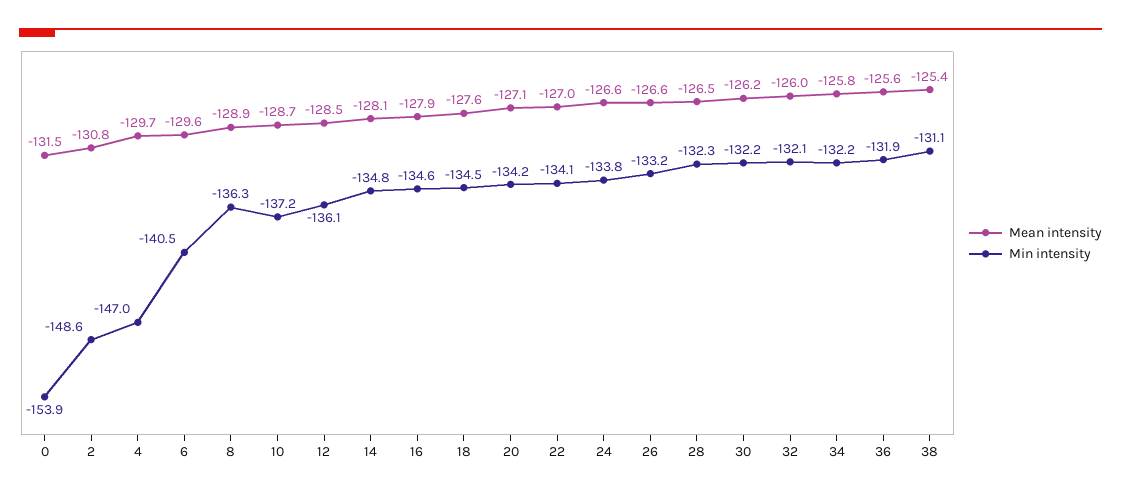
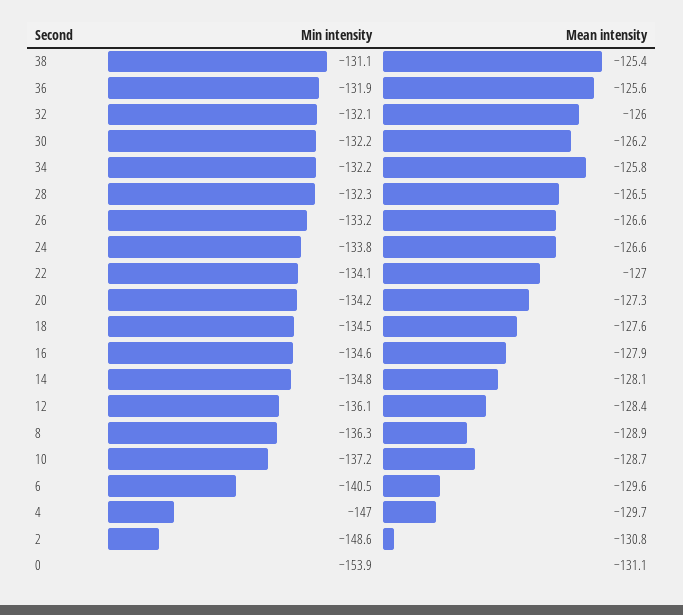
Mean intensity, 0: -131.5 -> -131.1
Mean intensity, 12: -128.5 -> -128.4
Mean intensity, 20: -127.1 -> -127.3

